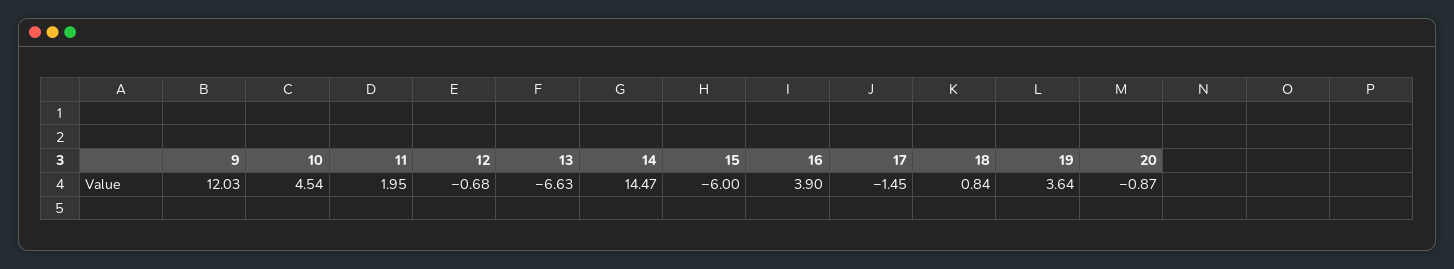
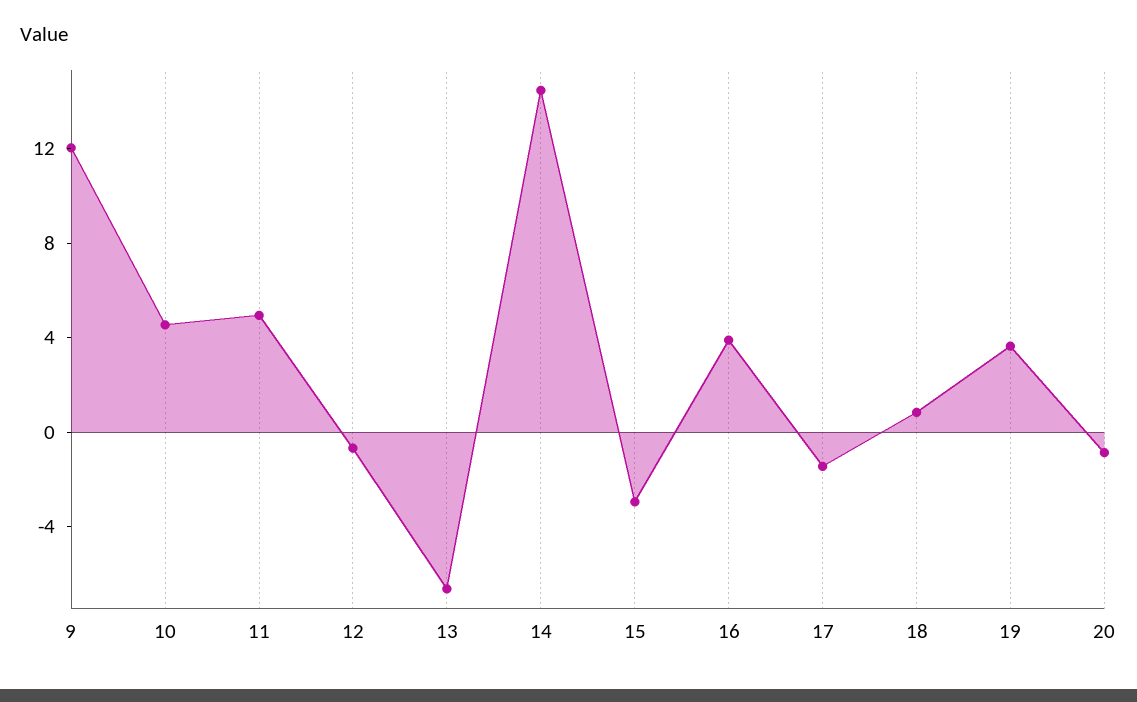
11: 1.95 -> 5
15: -6 -> -3

